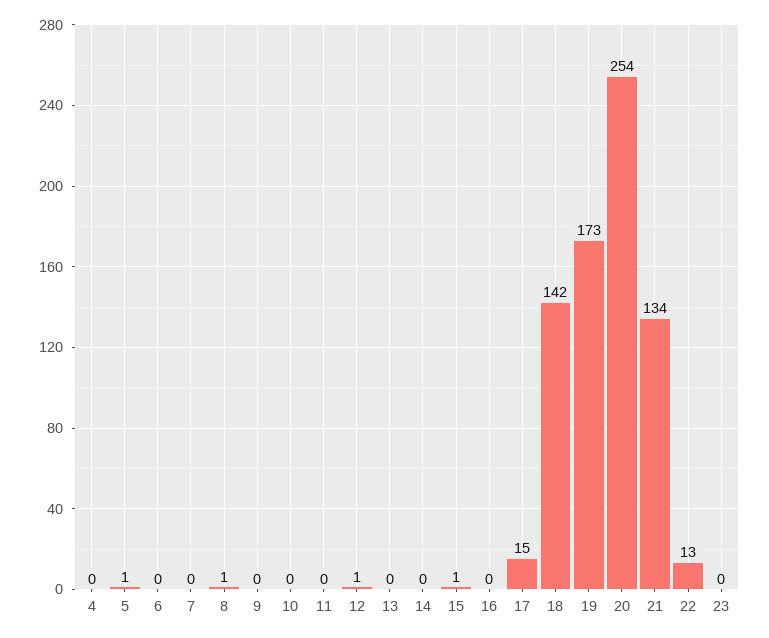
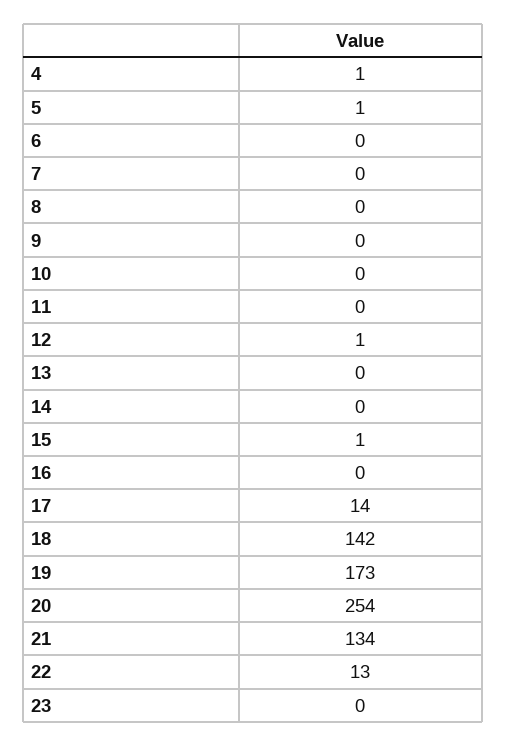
4: 0 -> 1
8: 1 -> 0
17: 15 -> 14

